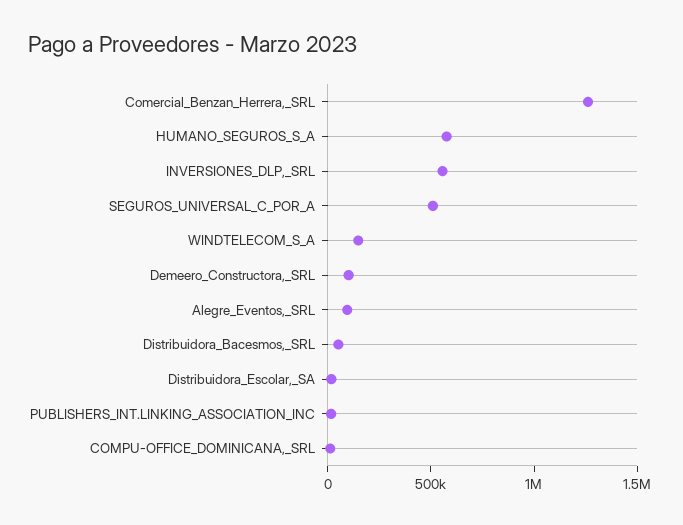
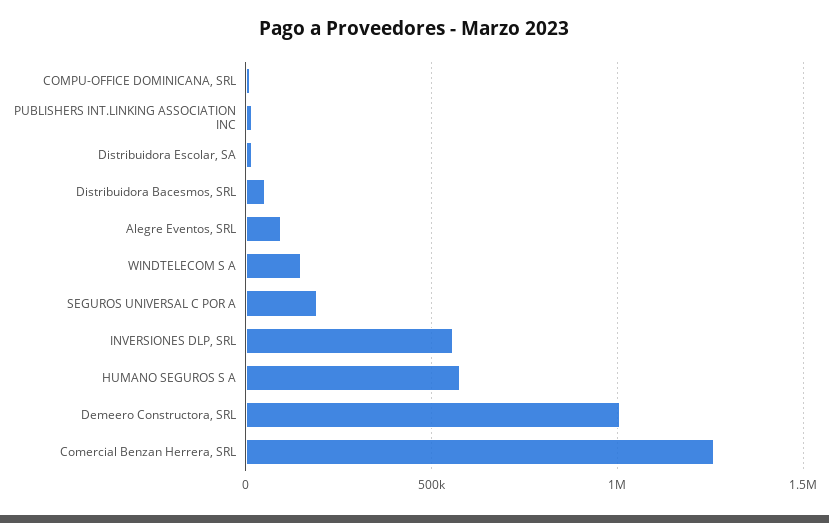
SEGUROS_UNIVERSAL_C_POR_A: 500000 -> 200000
Demeero_Constructora,_SRL: 100000 -> 1000000

